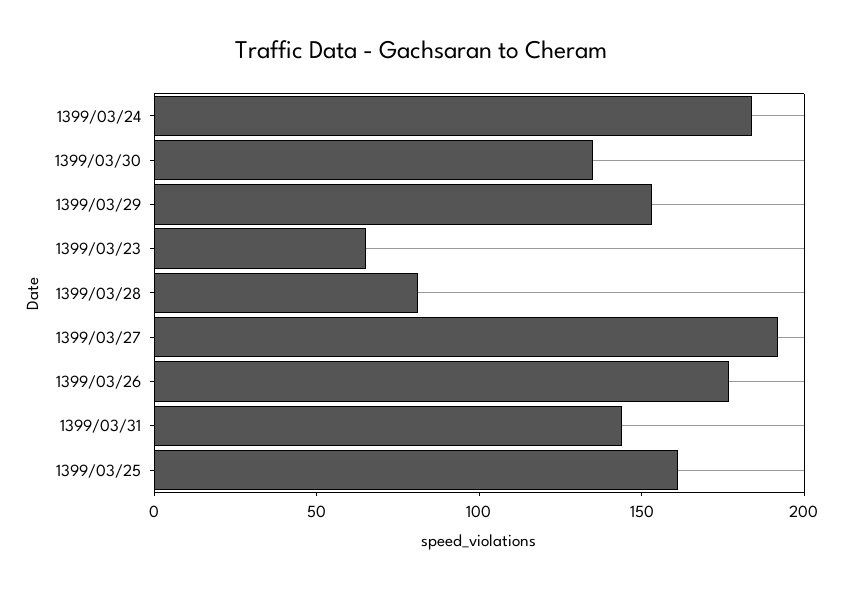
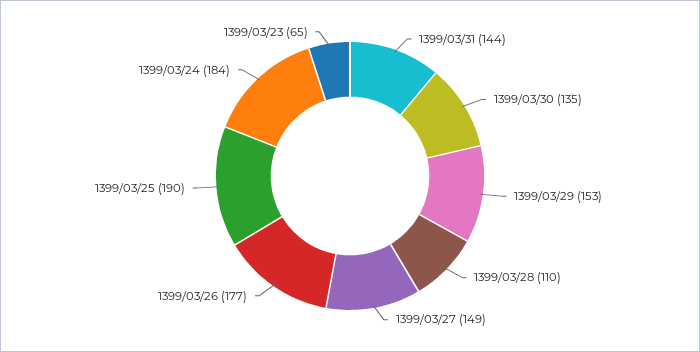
1399/03/28: 80 -> 110
1399/03/27: 190 -> 149
1399/03/25: 160 -> 190

